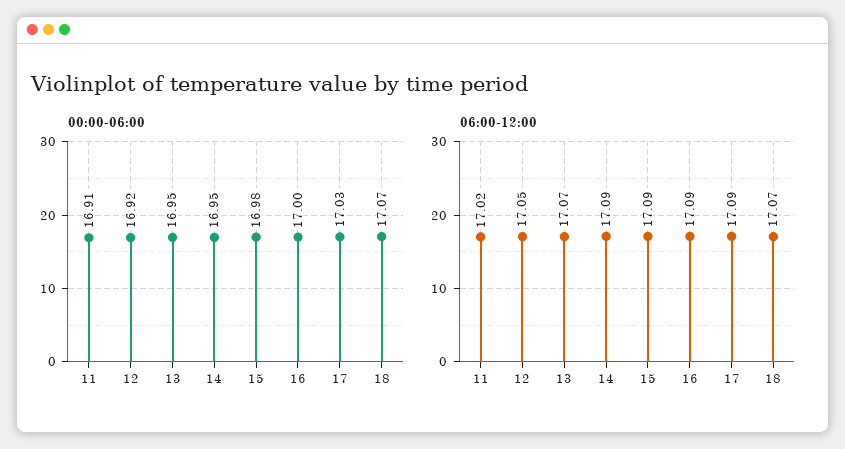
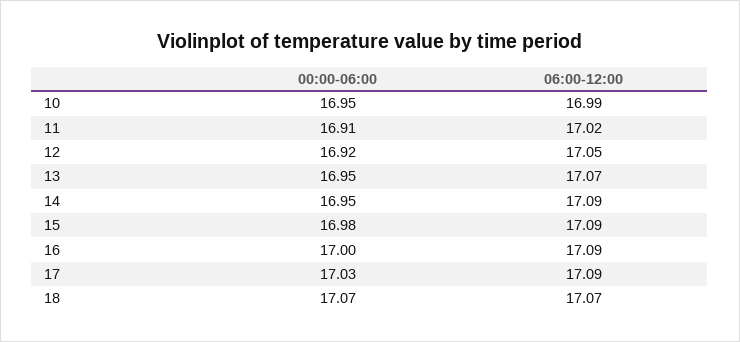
00:00-06:00, 10: none -> 16.95
06:00-12:00, 10: none -> 16.99

